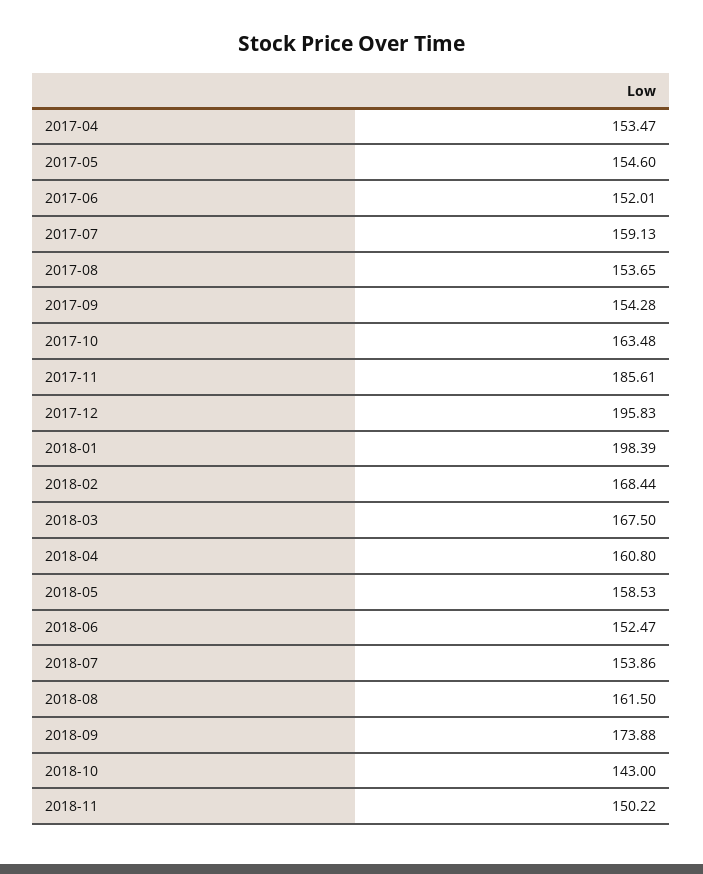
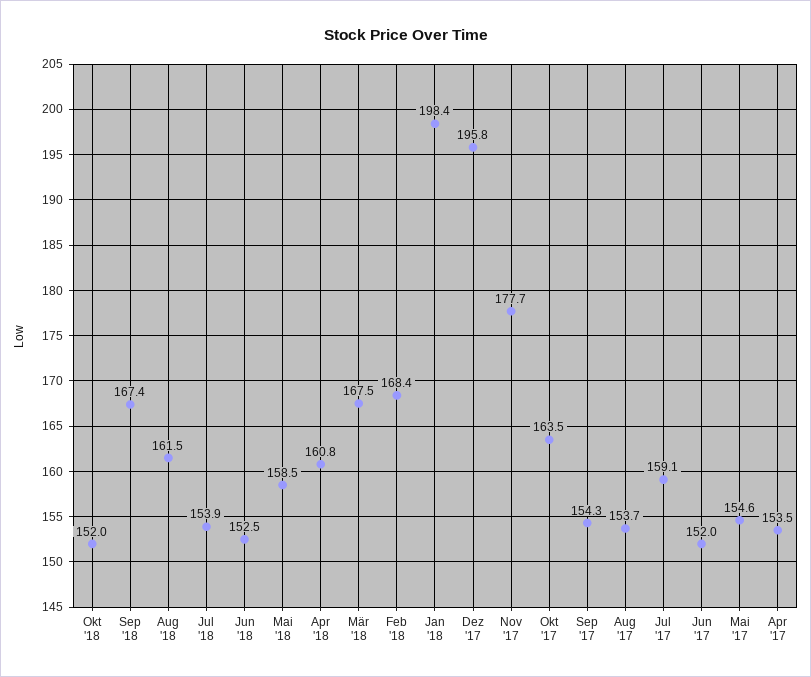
2017-11: 185.61 -> 177.7
2018-09: 173.88 -> 167.4
2018-10: 143 -> 152
2018-11: 150.22 -> none

